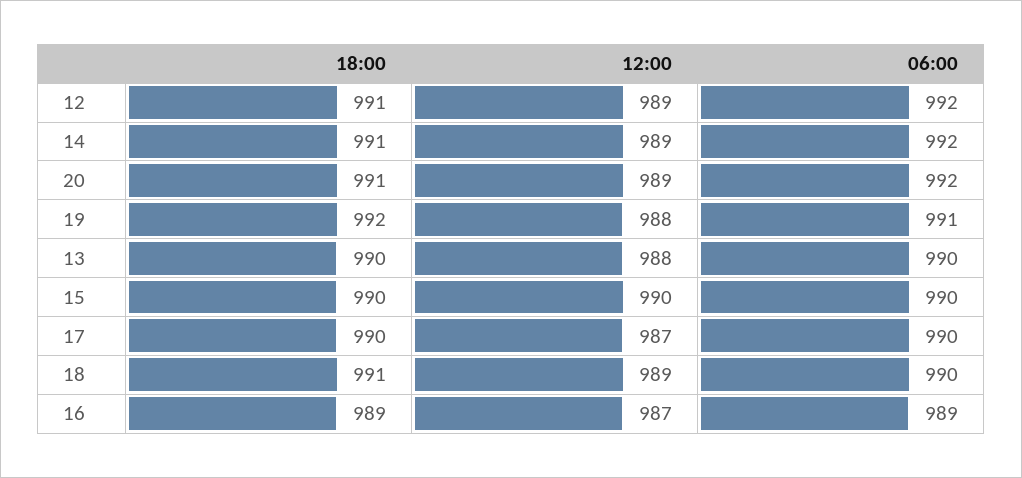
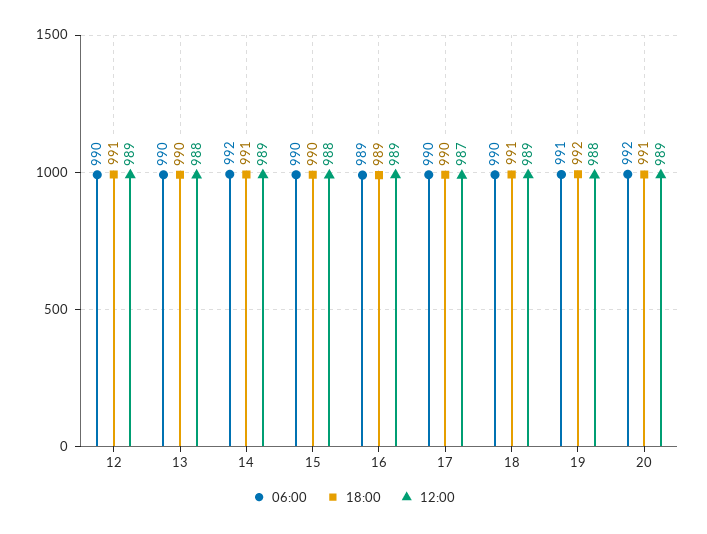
06:00, 12: 992 -> 990
12:00, 15: 990 -> 988
12:00, 16: 987 -> 989

